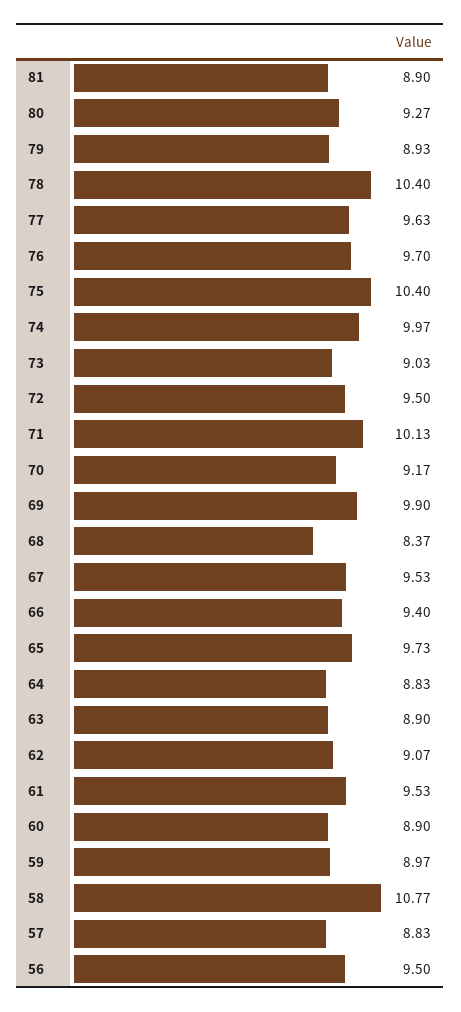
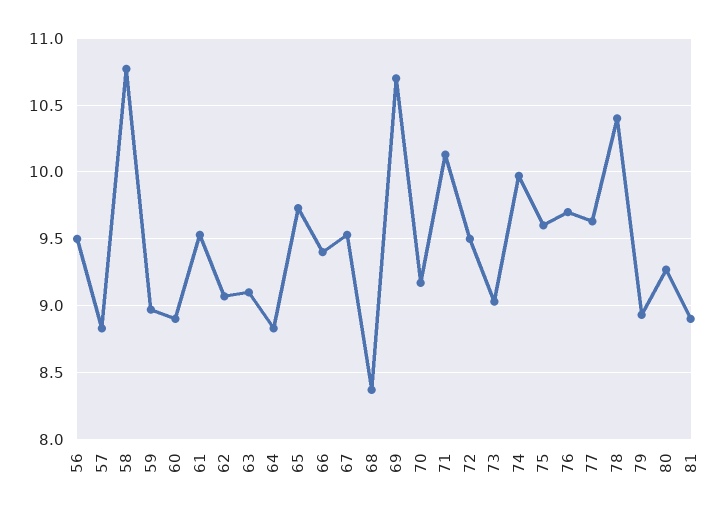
75: 10.4 -> 9.6
69: 9.9 -> 10.7
63: 8.9 -> 9.1

